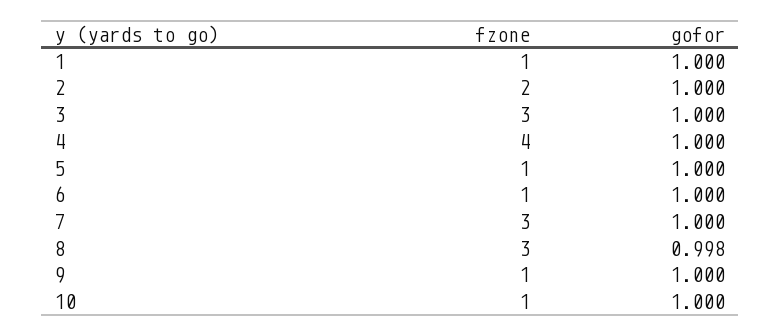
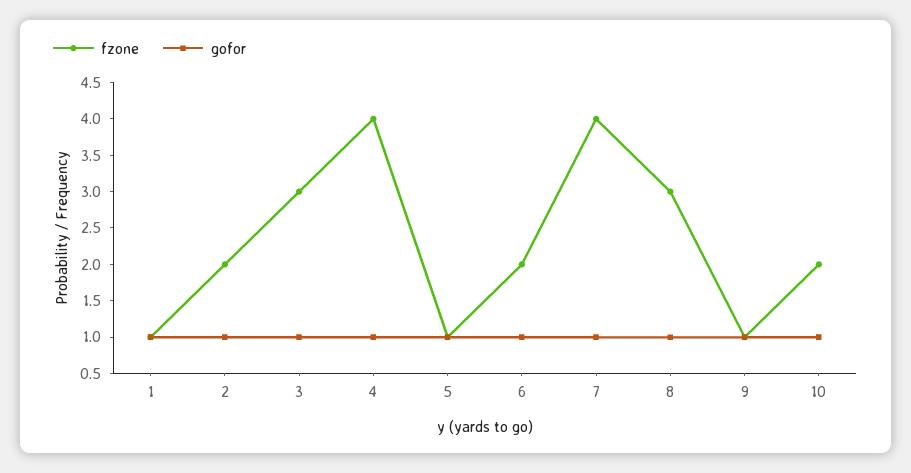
fzone, 6: 1 -> 2
fzone, 7: 3 -> 4
fzone, 10: 1 -> 2

